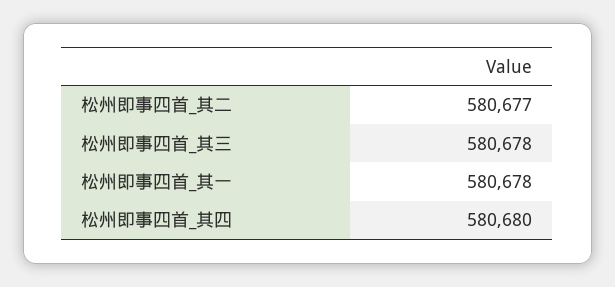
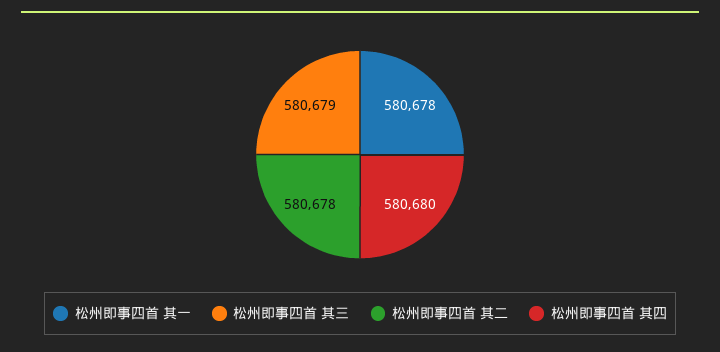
松州即事四首_其二: 580677 -> 580678
松州即事四首_其三: 580678 -> 580679

